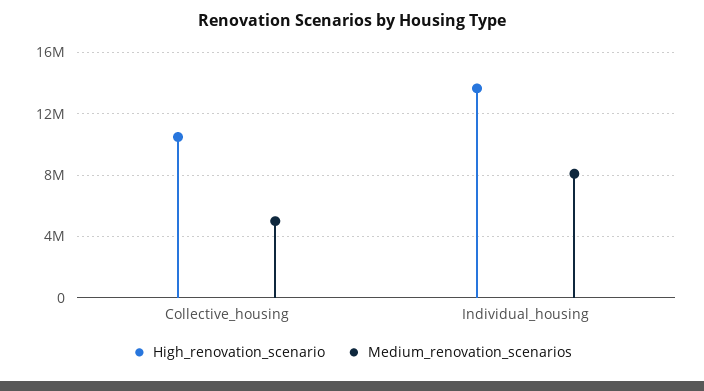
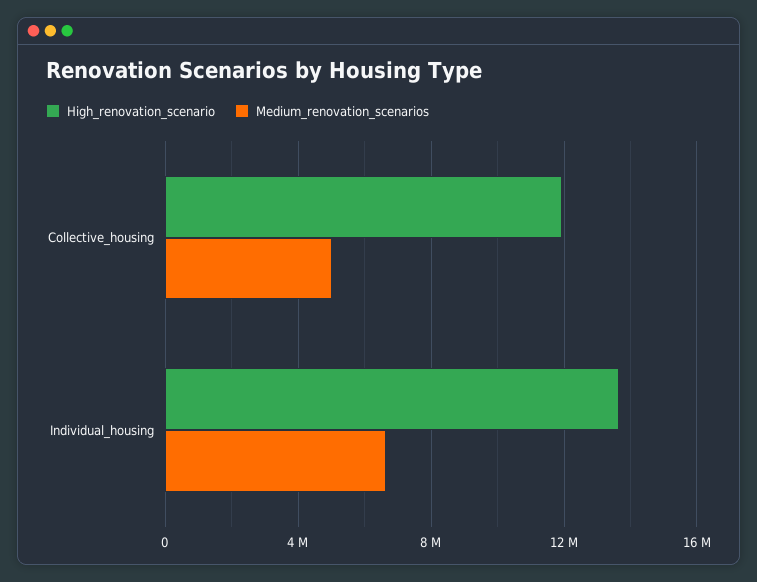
High_renovation_scenario, Collective_housing: 10500000 -> 12000000
Medium_renovation_scenarios, Individual_housing: 8000000 -> 6500000

